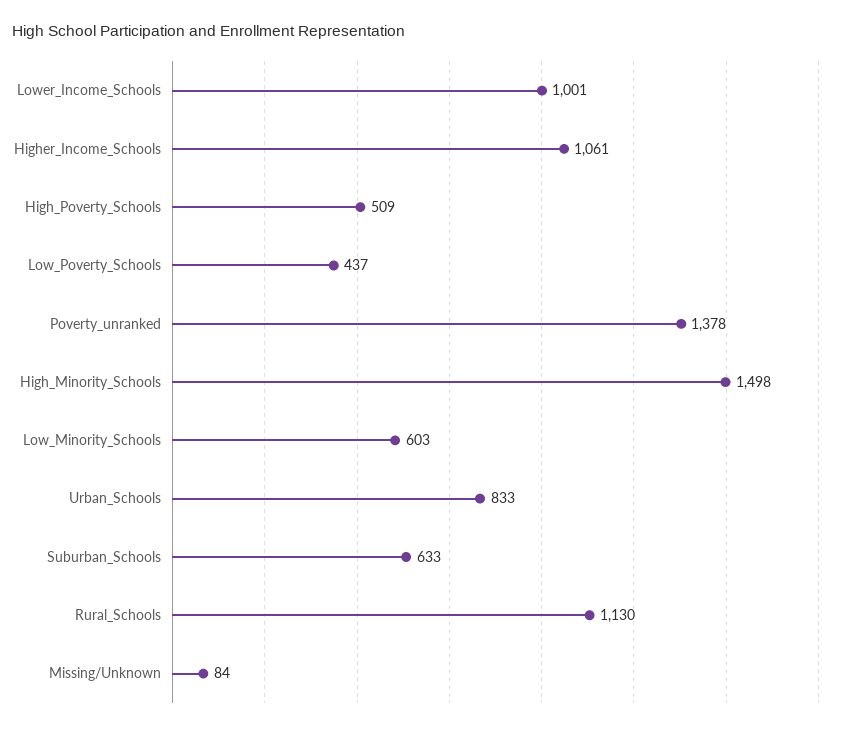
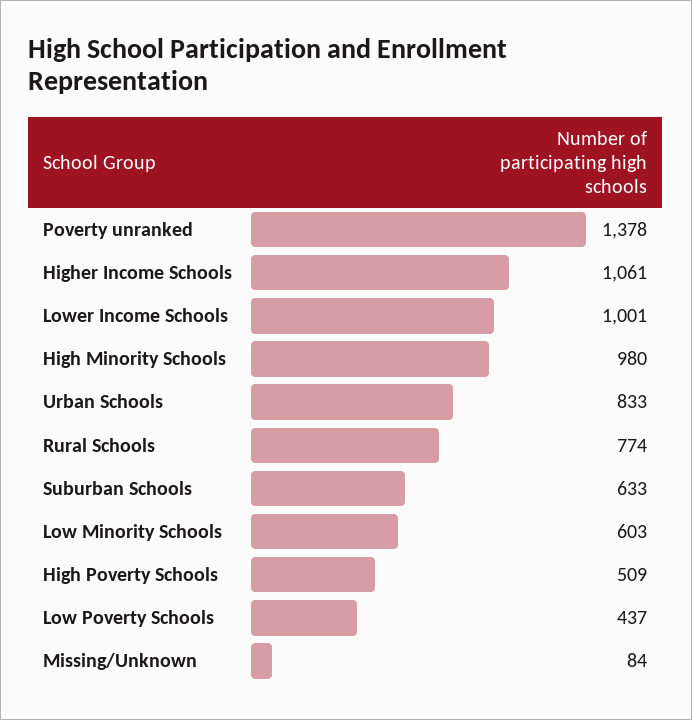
High_Minority_Schools: 1498 -> 980
Rural_Schools: 1130 -> 774

